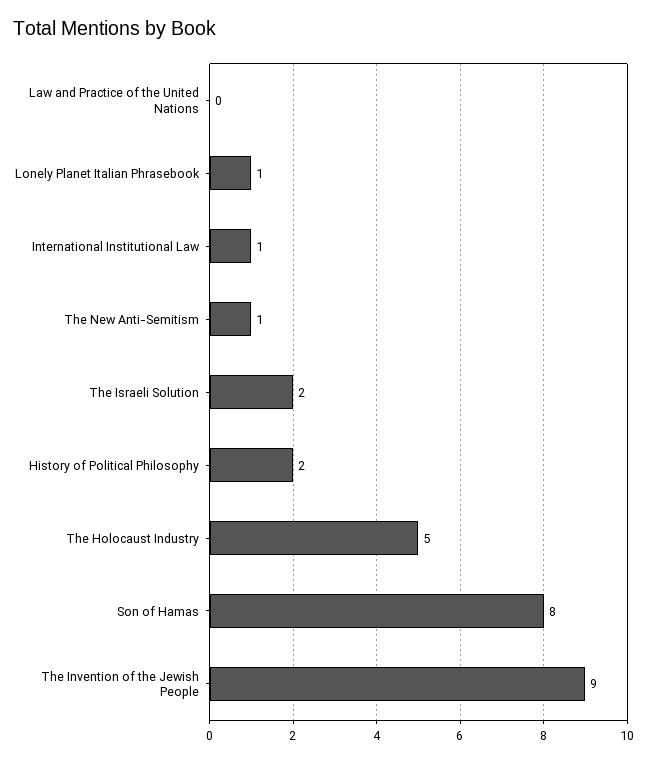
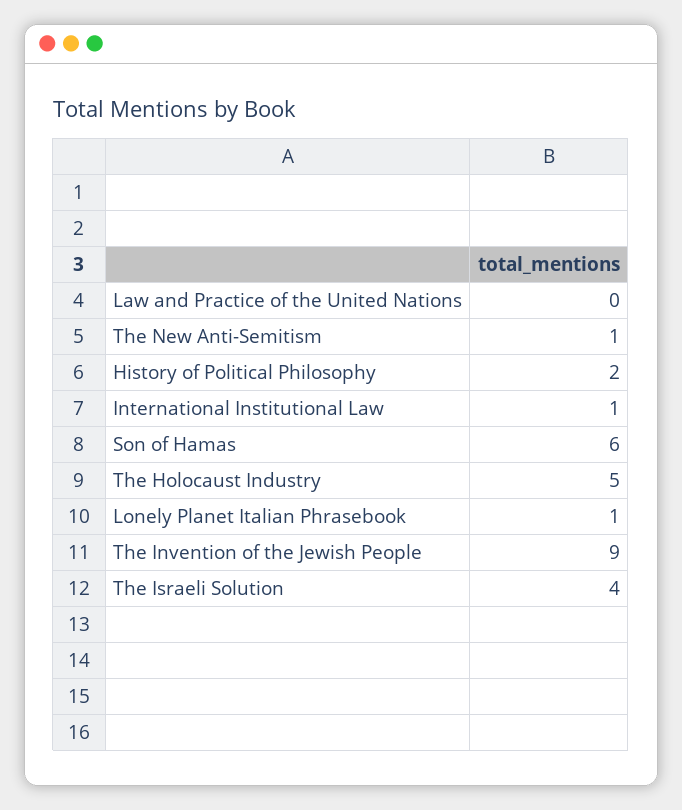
The Israeli Solution: 2 -> 4
Son of Hamas: 8 -> 6

